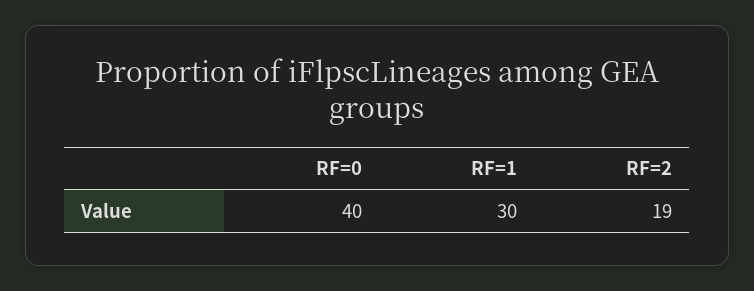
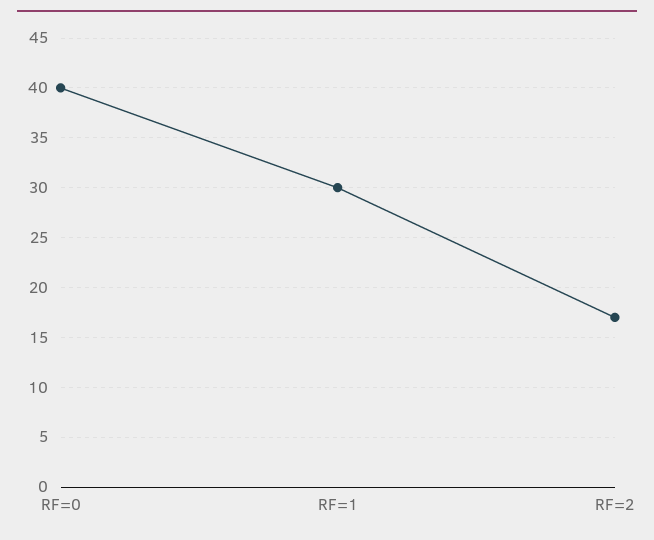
RF=2: 19 -> 17

